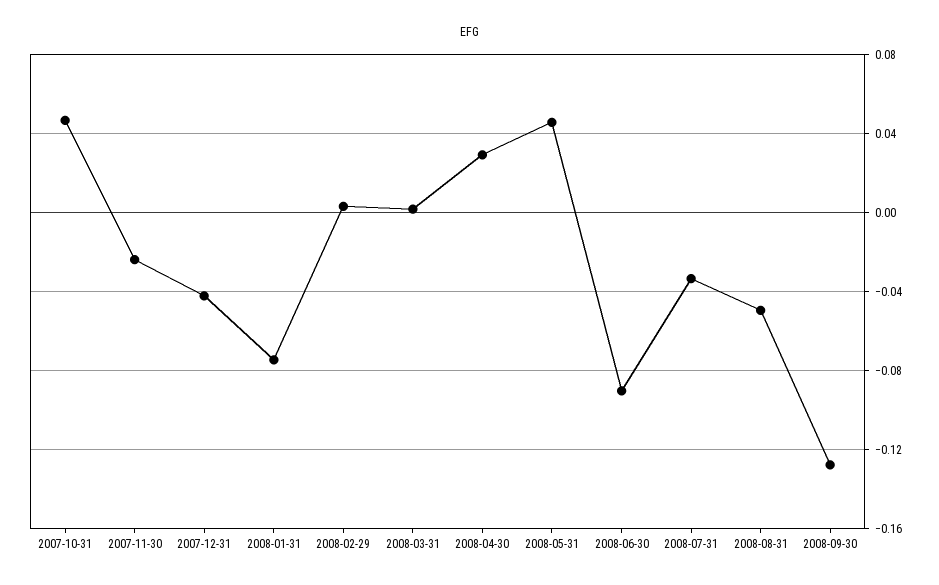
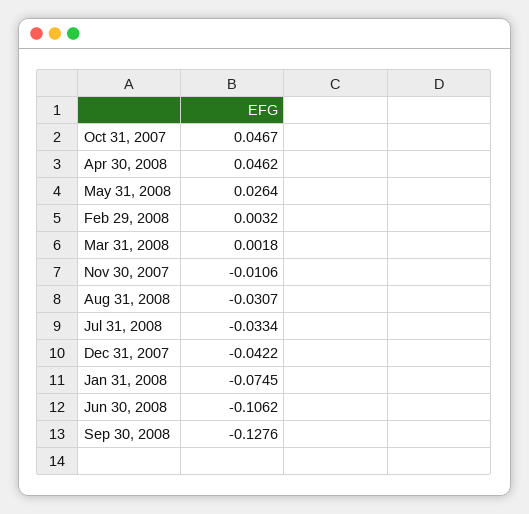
2007-11-30: -0.025 -> -0.0106
2008-04-30: 0.03 -> 0.0462
2008-05-31: 0.045 -> 0.0264
2008-06-30: -0.09 -> -0.1062
2008-08-31: -0.05 -> -0.0307

